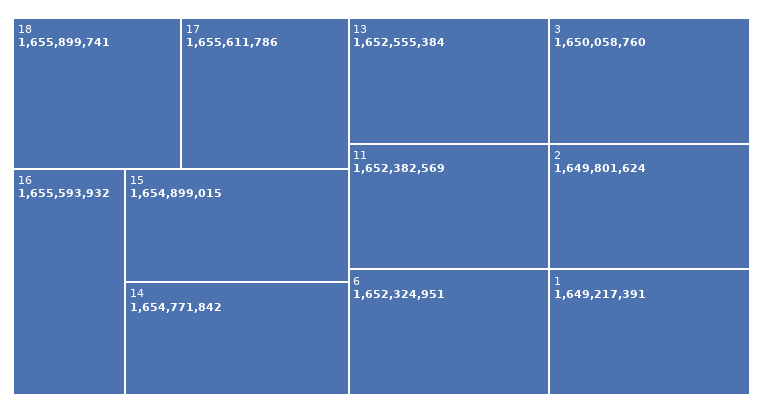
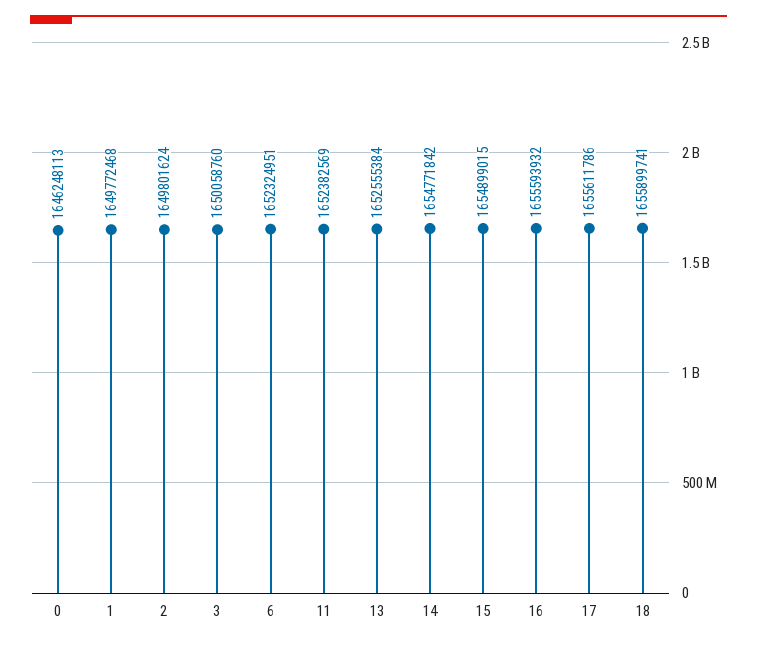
1: 1649217391 -> 1649772468
0: none -> 1646248113

